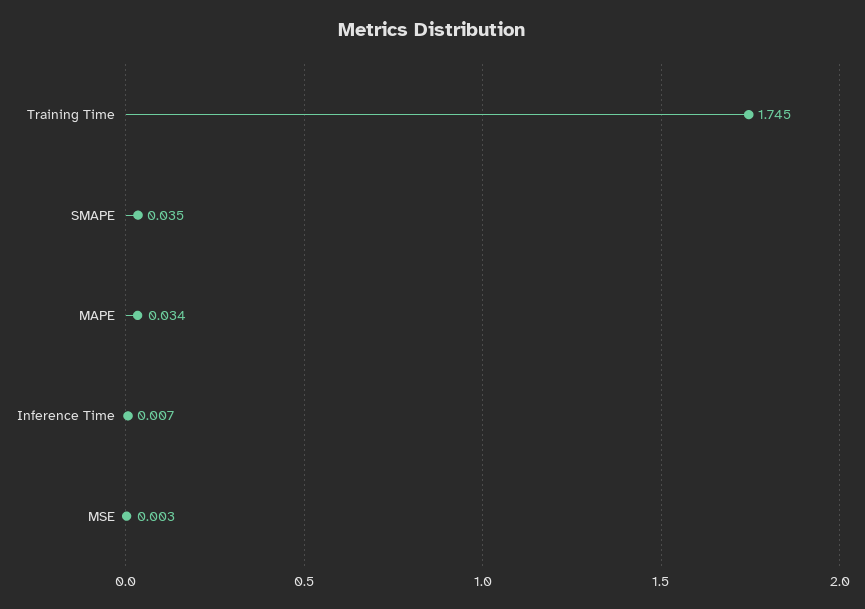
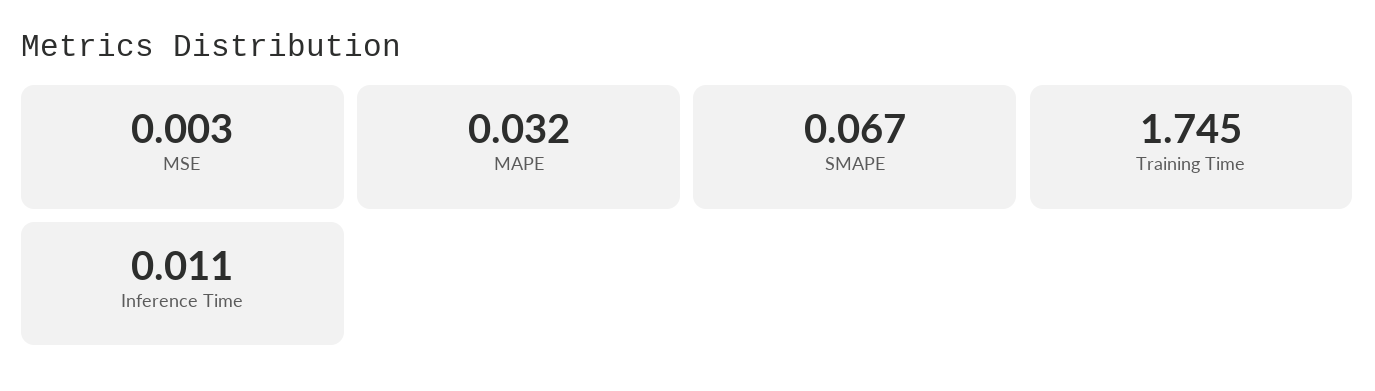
SMAPE: 0.035 -> 0.067
MAPE: 0.034 -> 0.032
Inference Time: 0.007 -> 0.011

